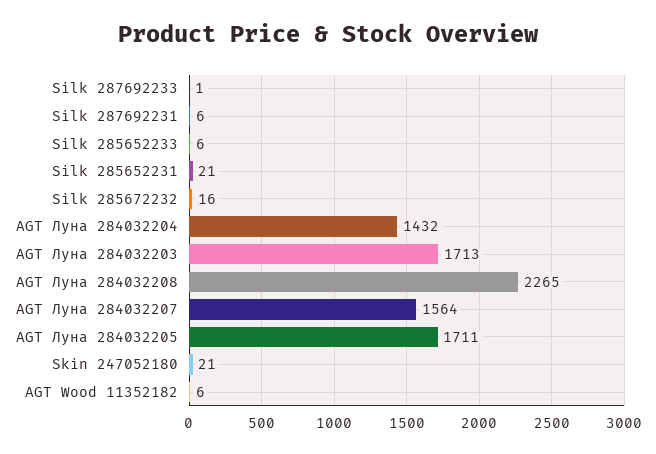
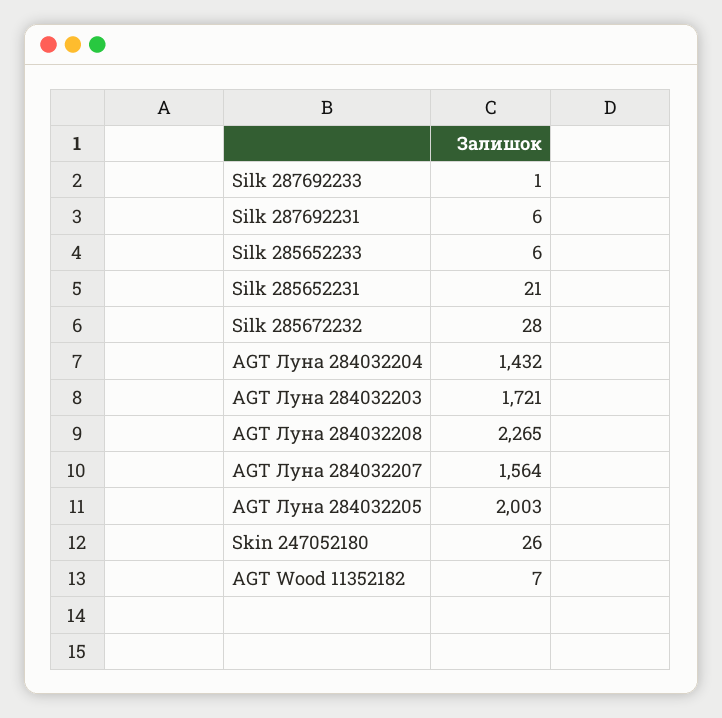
Silk 285672232: 16 -> 28
AGT Луна 284032203: 1713 -> 1721
AGT Луна 284032205: 1711 -> 2003
Skin 247052180: 21 -> 26
AGT Wood 11352182: 6 -> 7

